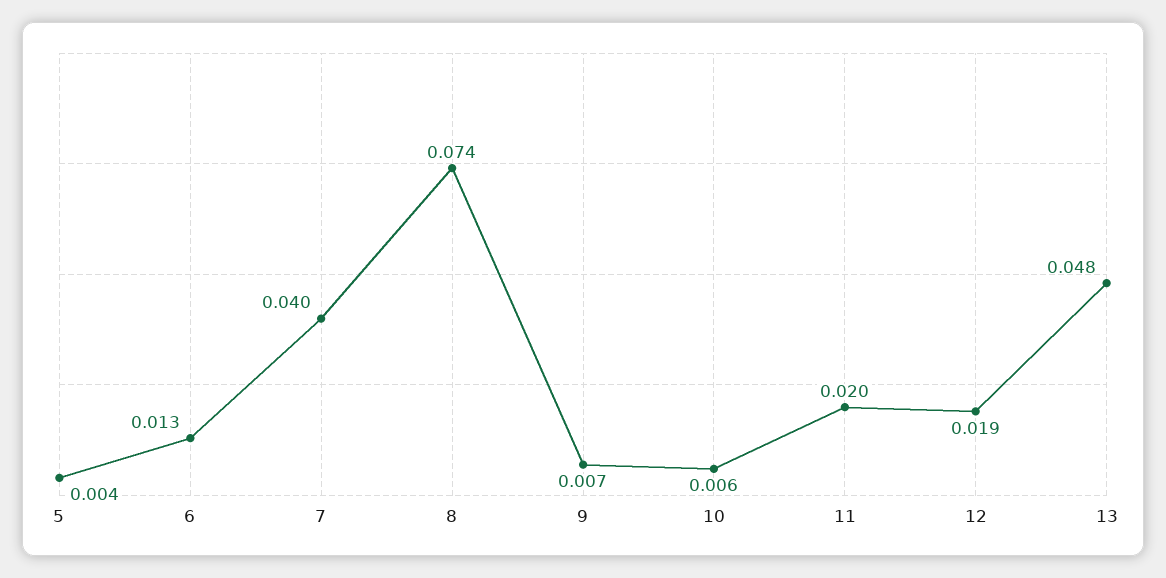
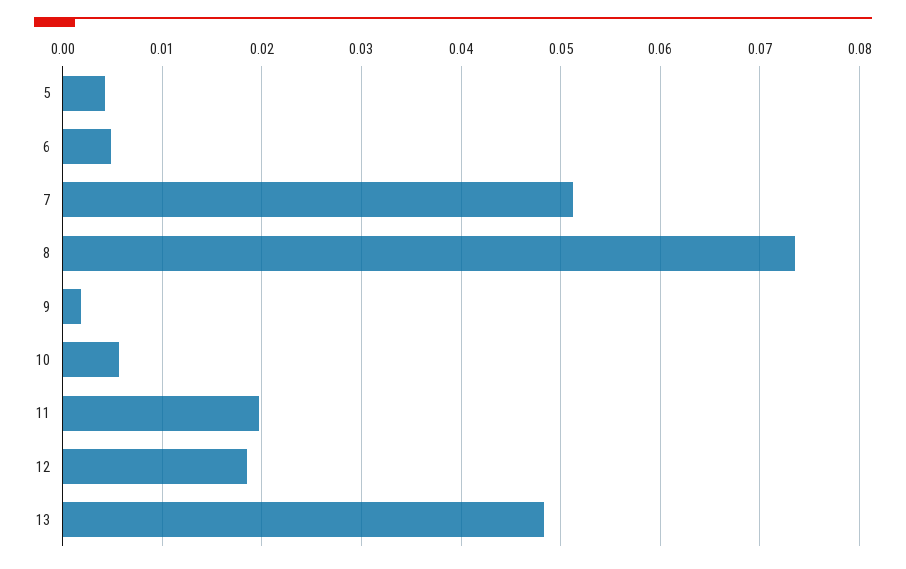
6: 0.013 -> 0.005
7: 0.04 -> 0.051
9: 0.007 -> 0.002

